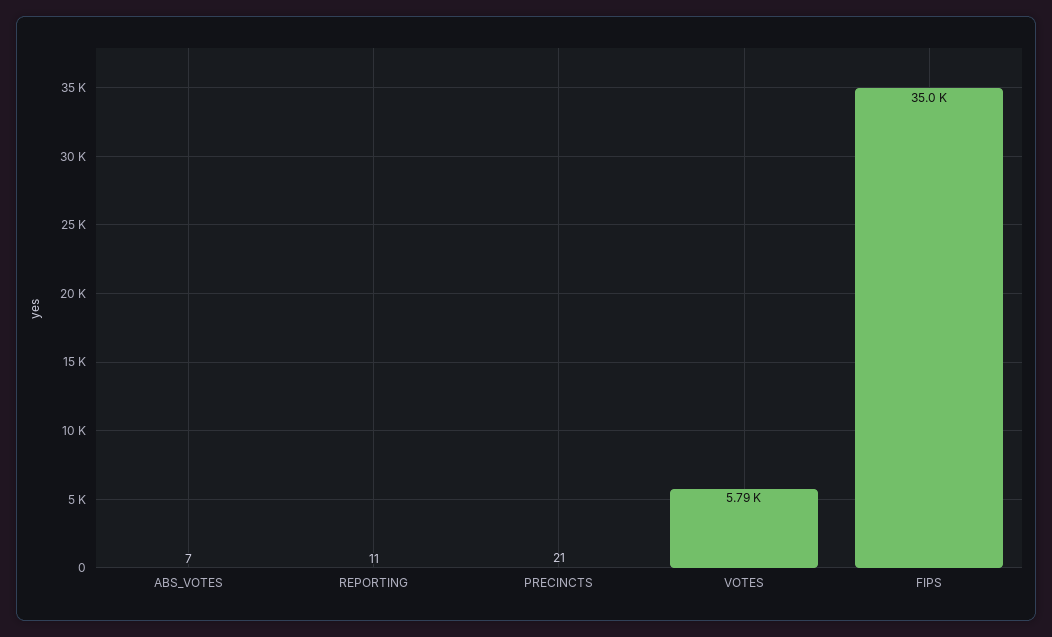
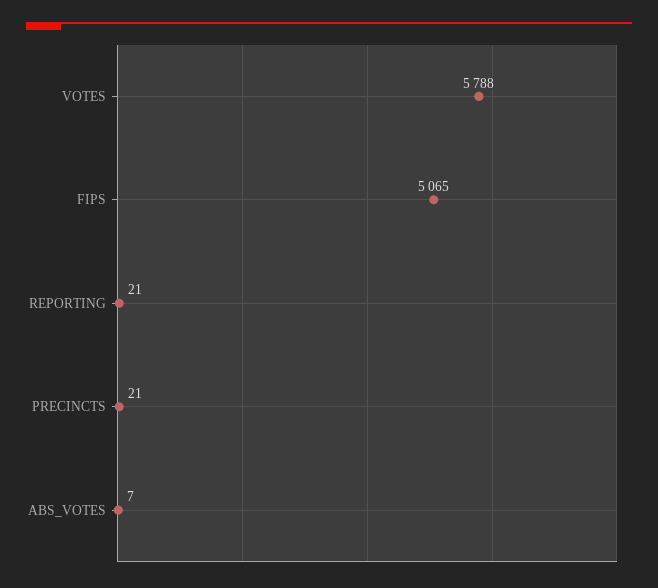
REPORTING: 11 -> 21
FIPS: 35000 -> 5065

